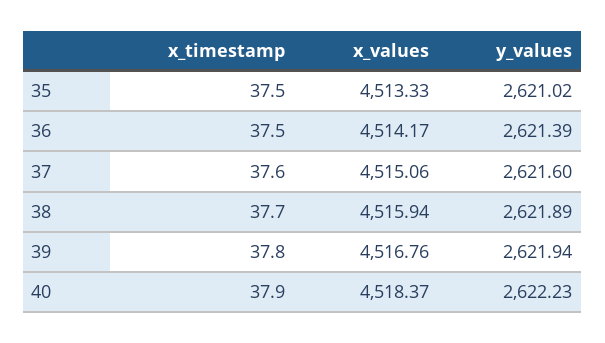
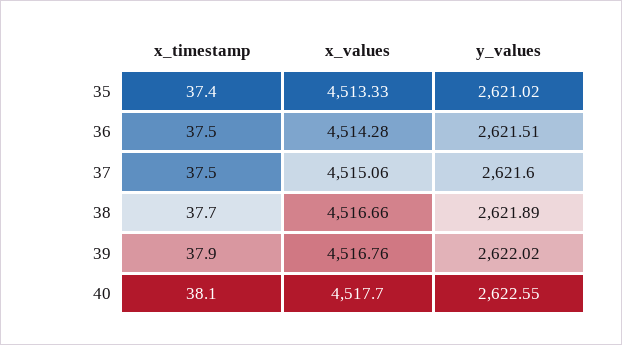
x_timestamp, 35: 37.5 -> 37.4
x_values, 36: 4514.17 -> 4514.28
y_values, 36: 2621.39 -> 2621.51
x_timestamp, 37: 37.6 -> 37.5
x_values, 38: 4515.94 -> 4516.66
x_timestamp, 39: 37.8 -> 37.9
y_values, 39: 2621.94 -> 2622.02
x_timestamp, 40: 37.9 -> 38.1
x_values, 40: 4518.37 -> 4517.7
y_values, 40: 2622.23 -> 2622.55

